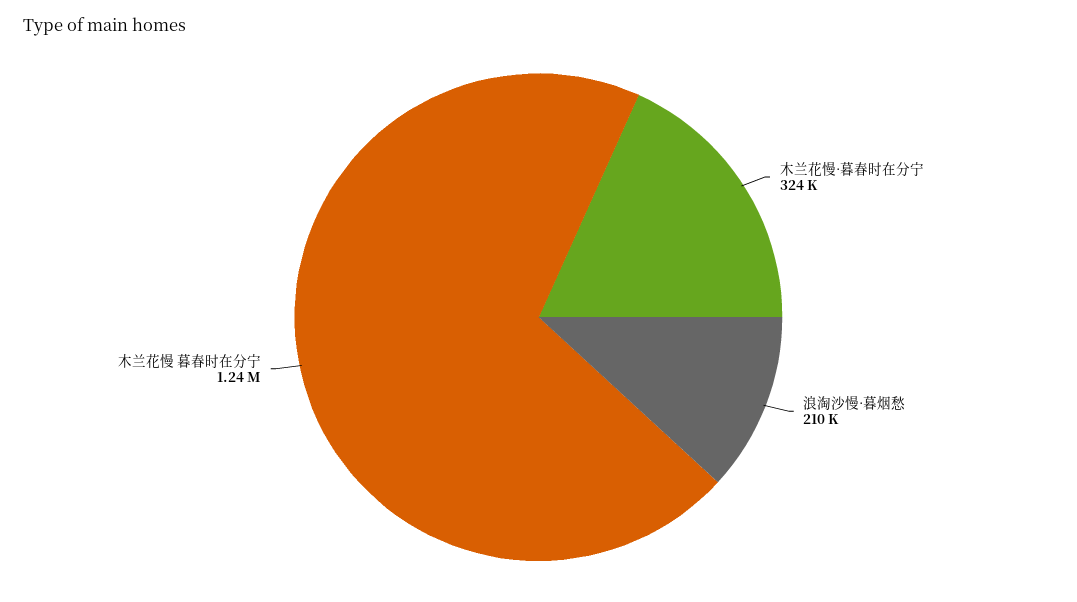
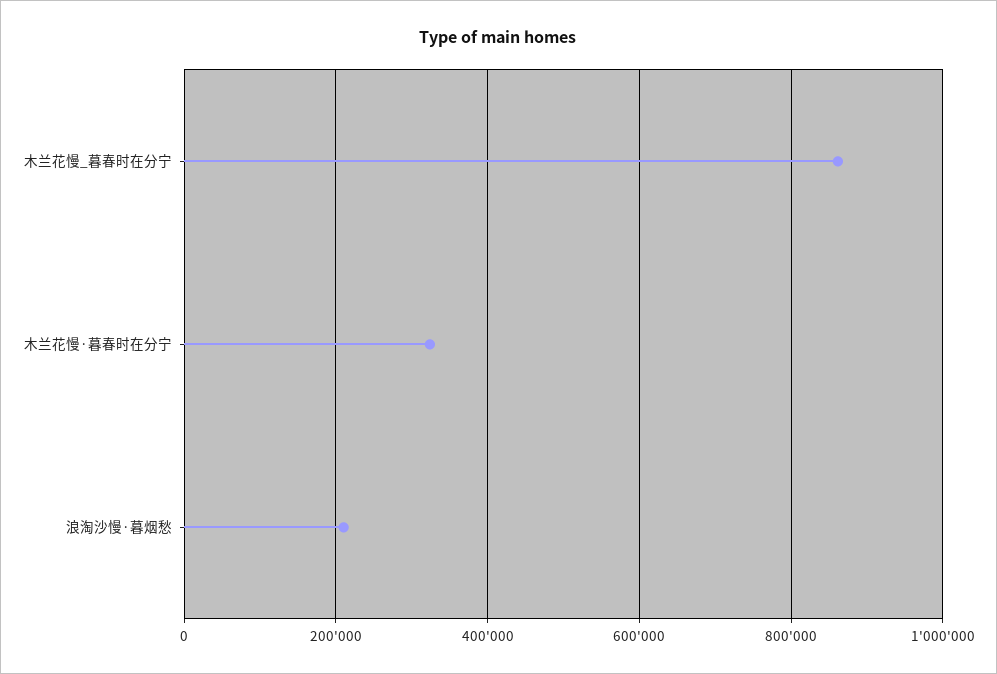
木兰花慢 暮春时在分宁: 1240000 -> 860000

